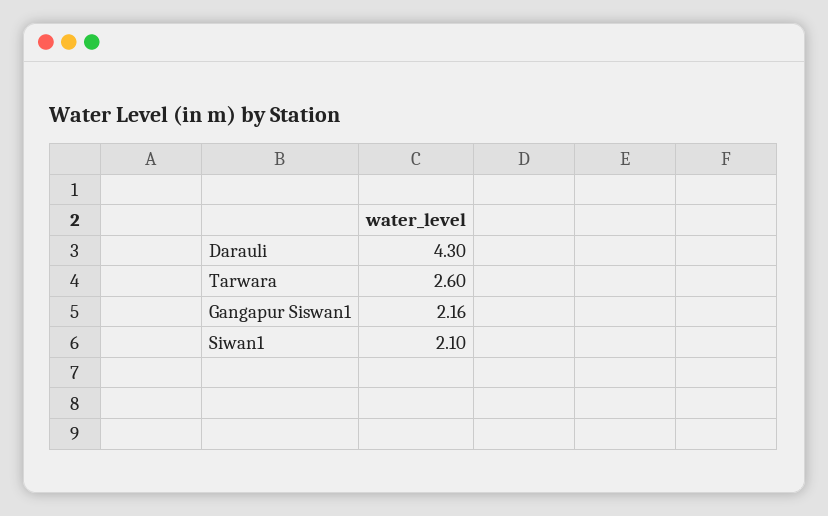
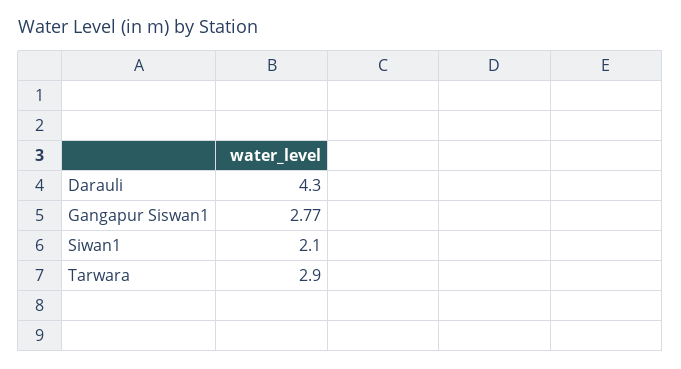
Tarwara: 2.6 -> 2.9
Gangapur Siswan1: 2.16 -> 2.77

